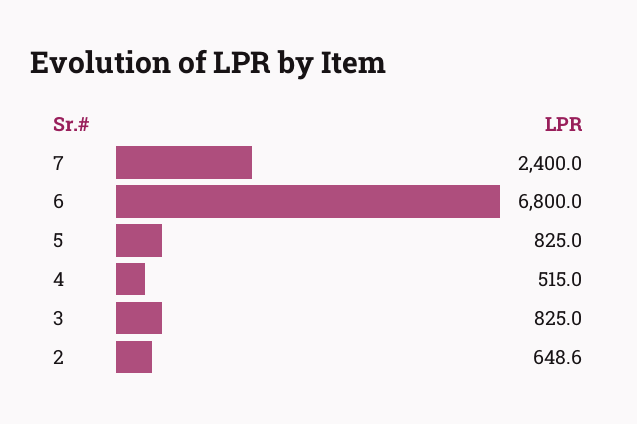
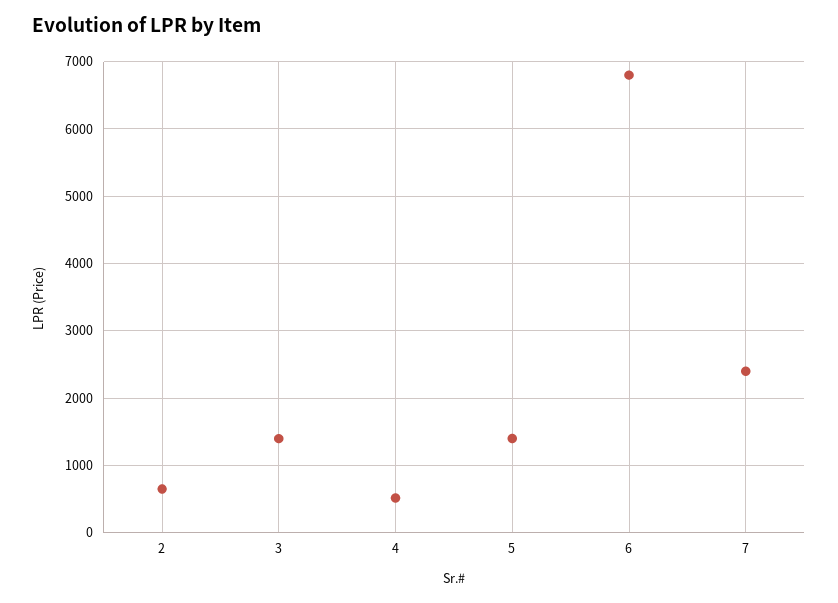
5: 825 -> 1400
3: 825 -> 1400

